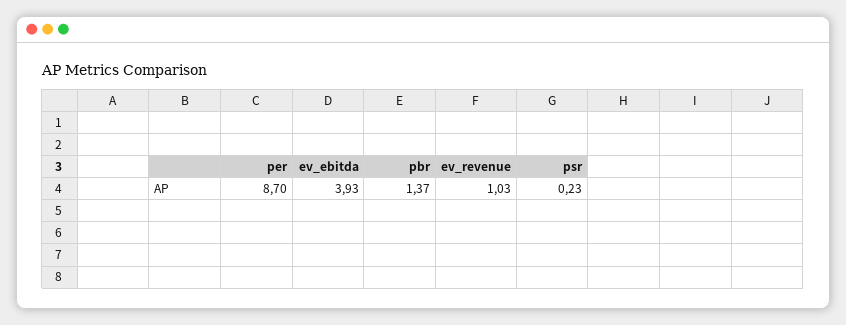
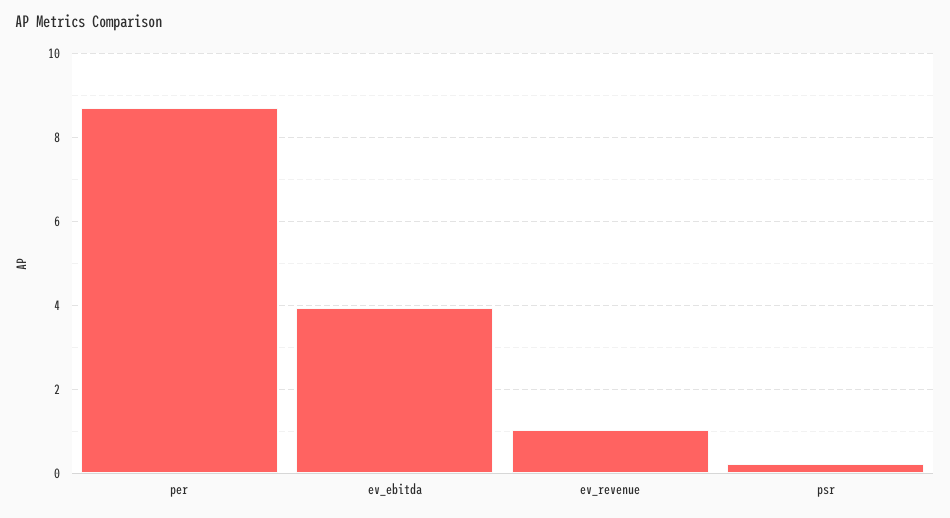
pbr: 1.37 -> none

